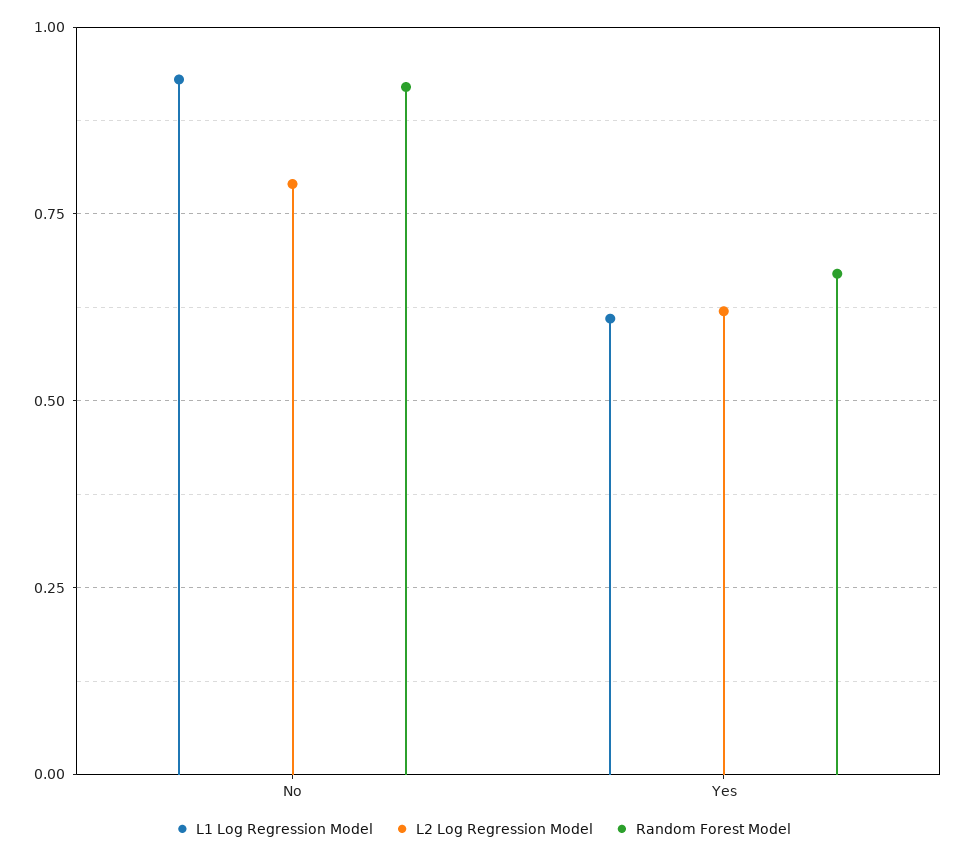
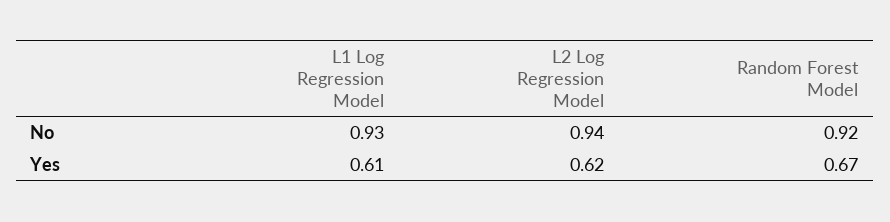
L2 Log Regression Model, No: 0.8 -> 0.94

